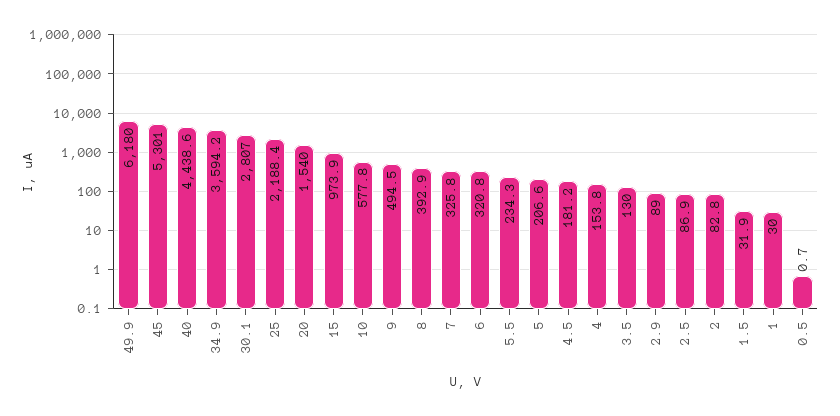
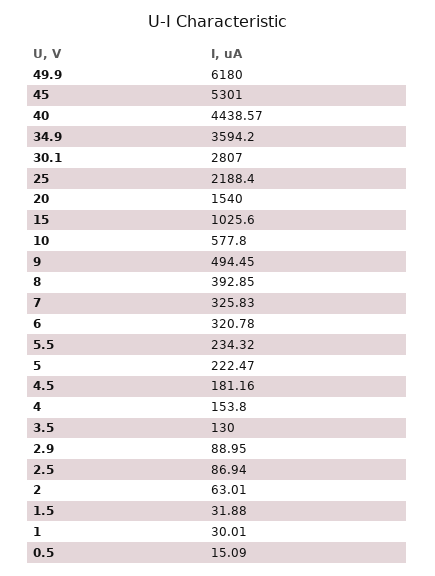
15: 973.9 -> 1025.6
5: 206.6 -> 222.47
2: 82.8 -> 63.01
0.5: 0.7 -> 15.09

